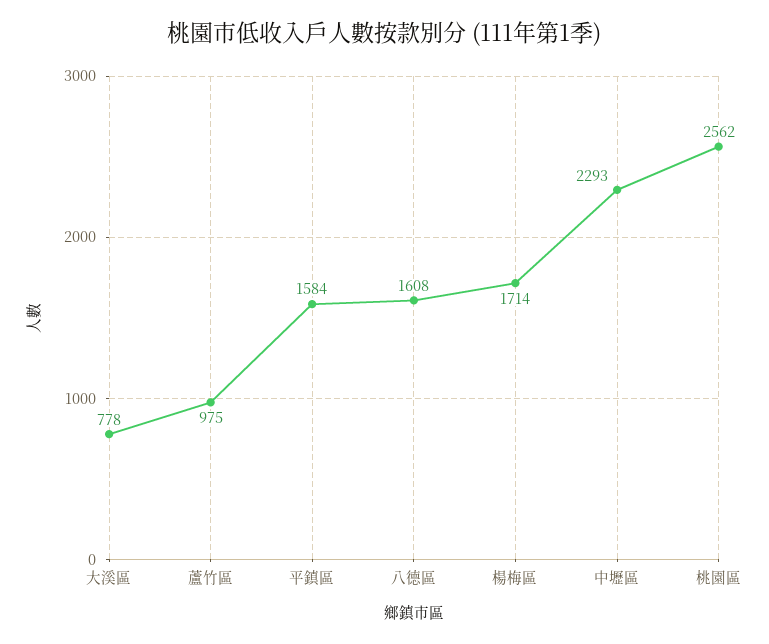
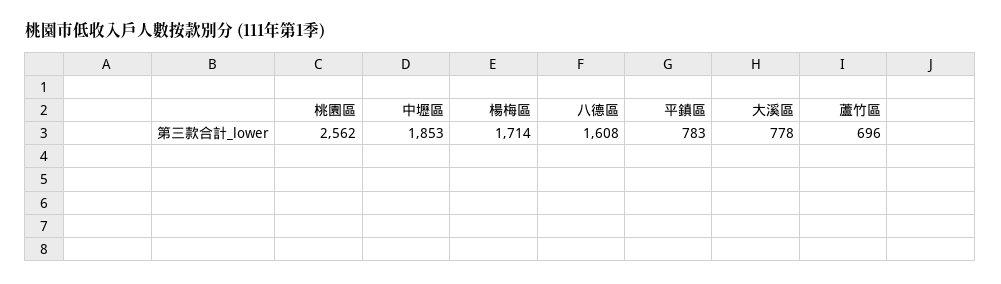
蘆竹區: 975 -> 696
平鎮區: 1584 -> 783
中壢區: 2293 -> 1853

